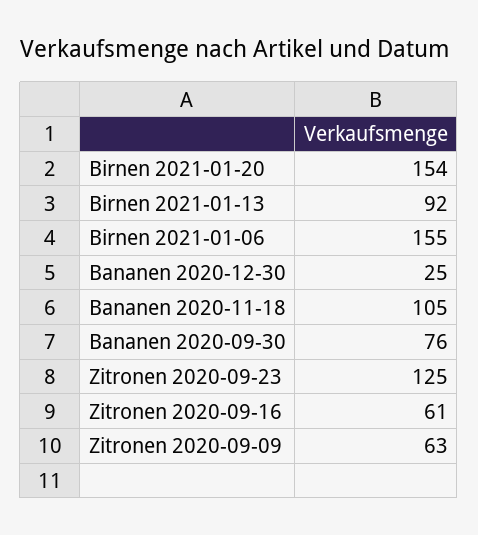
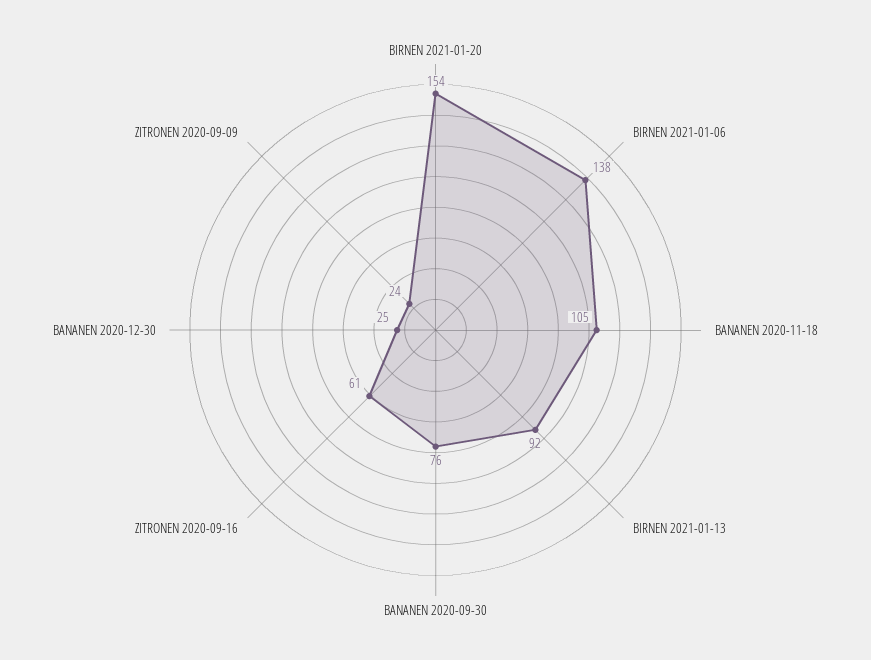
Birnen 2021-01-06: 155 -> 138
Zitronen 2020-09-23: 125 -> none
Zitronen 2020-09-09: 63 -> 24

